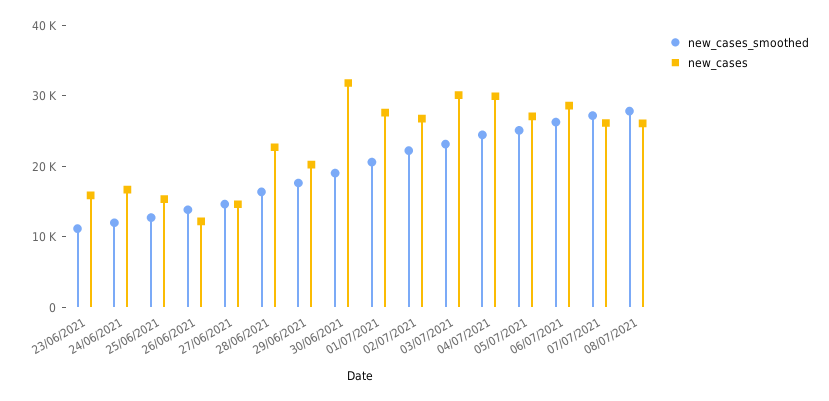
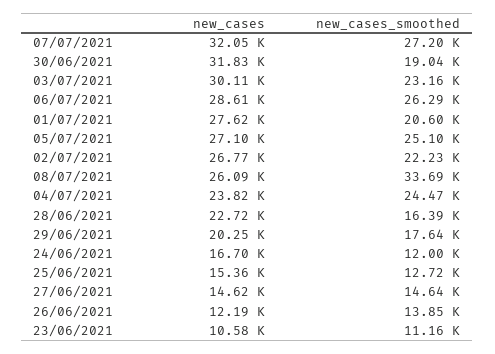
new_cases, 23/06/2021: 16000 -> 10580
new_cases, 04/07/2021: 30000 -> 23820
new_cases, 07/07/2021: 26000 -> 32050
new_cases_smoothed, 08/07/2021: 28000 -> 33690

